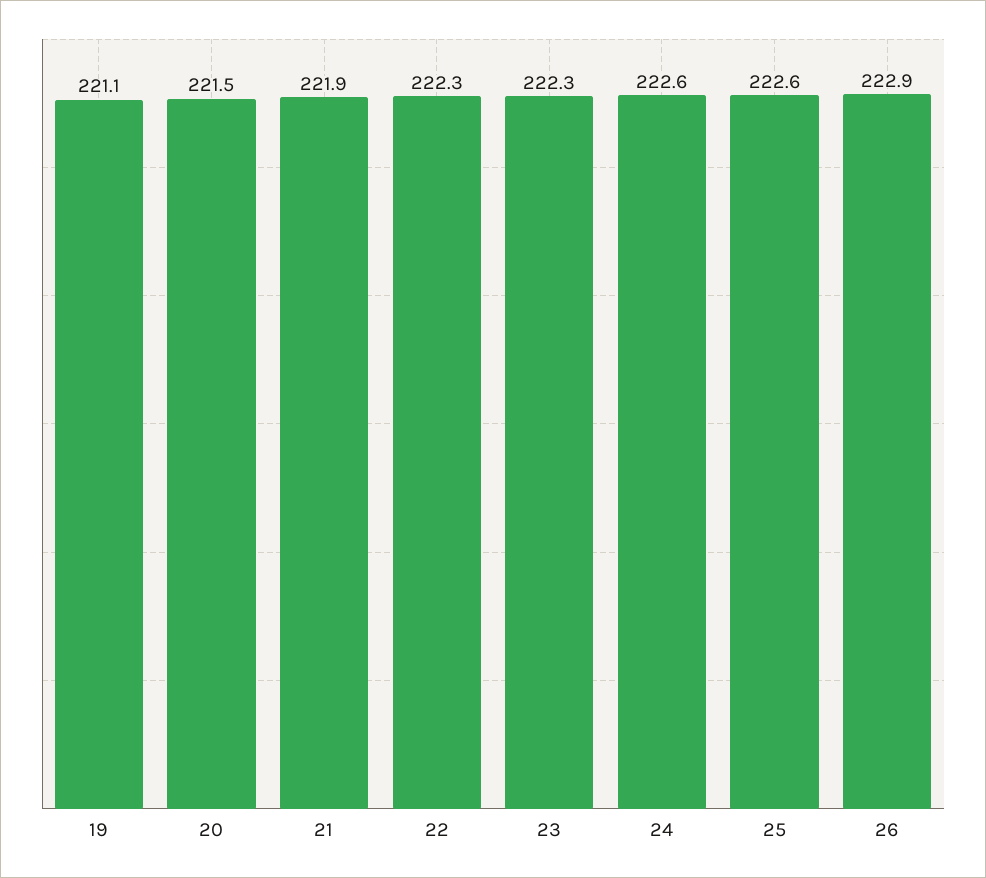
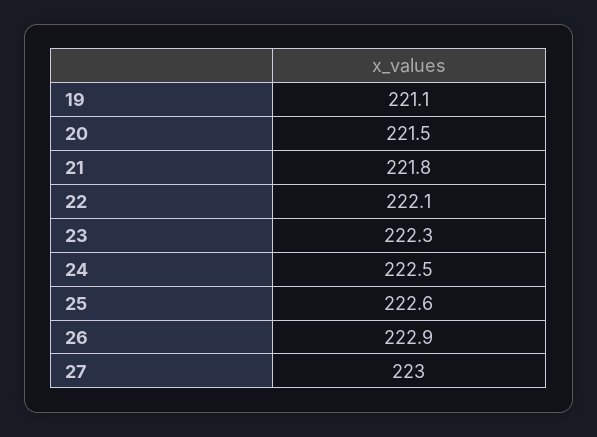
21: 221.9 -> 221.8
22: 222.3 -> 222.1
24: 222.6 -> 222.5
27: none -> 223

